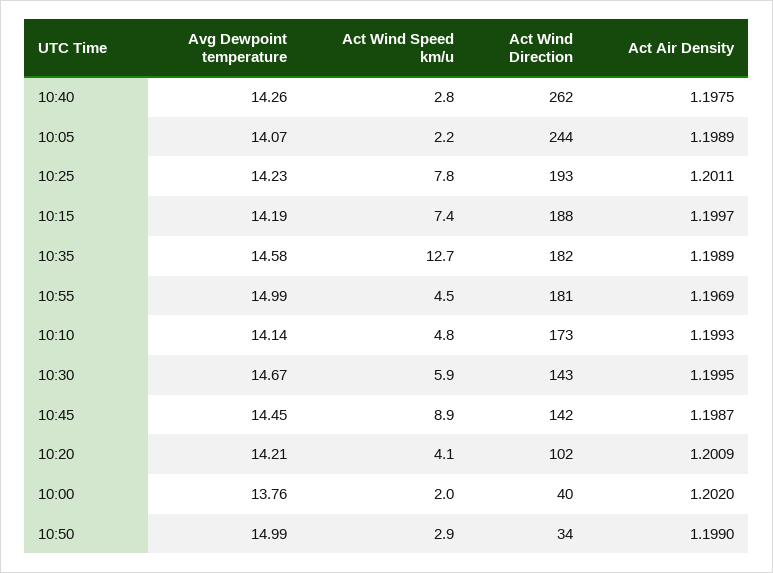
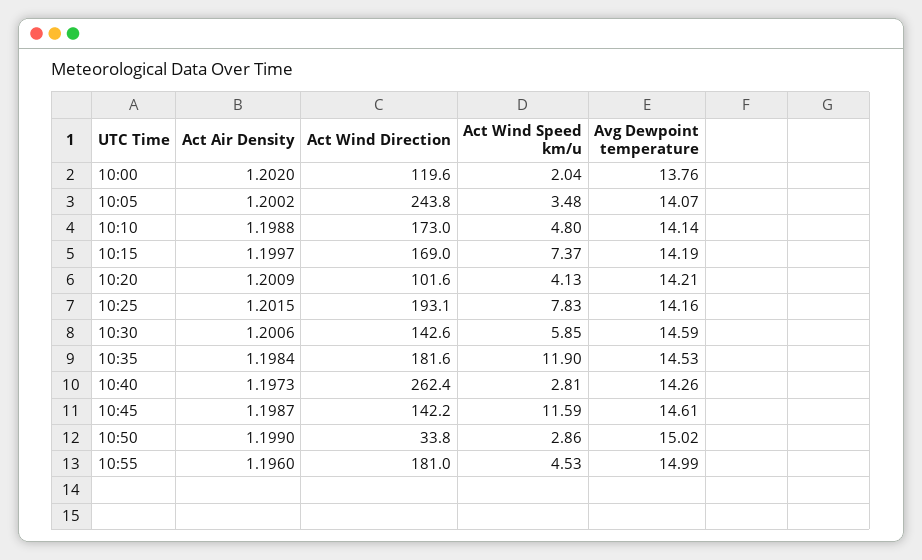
Act Air Density, 10:40: 1.1975 -> 1.1973
Act Wind Speed km/u, 10:05: 2.2 -> 3.48
Act Air Density, 10:05: 1.1989 -> 1.2002
Avg Dewpoint temperature, 10:25: 14.23 -> 14.16
Act Air Density, 10:25: 1.2011 -> 1.2015
Act Wind Direction, 10:15: 188 -> 169
Avg Dewpoint temperature, 10:35: 14.58 -> 14.53
Act Wind Speed km/u, 10:35: 12.7 -> 11.9
Act Air Density, 10:35: 1.1989 -> 1.1984
Act Air Density, 10:55: 1.1969 -> 1.196
Act Air Density, 10:10: 1.1993 -> 1.1988
Avg Dewpoint temperature, 10:30: 14.67 -> 14.59
Act Air Density, 10:30: 1.1995 -> 1.2006
Avg Dewpoint temperature, 10:45: 14.45 -> 14.61
Act Wind Speed km/u, 10:45: 8.9 -> 11.59
Act Wind Direction, 10:00: 40 -> 119.6
Avg Dewpoint temperature, 10:50: 14.99 -> 15.02

